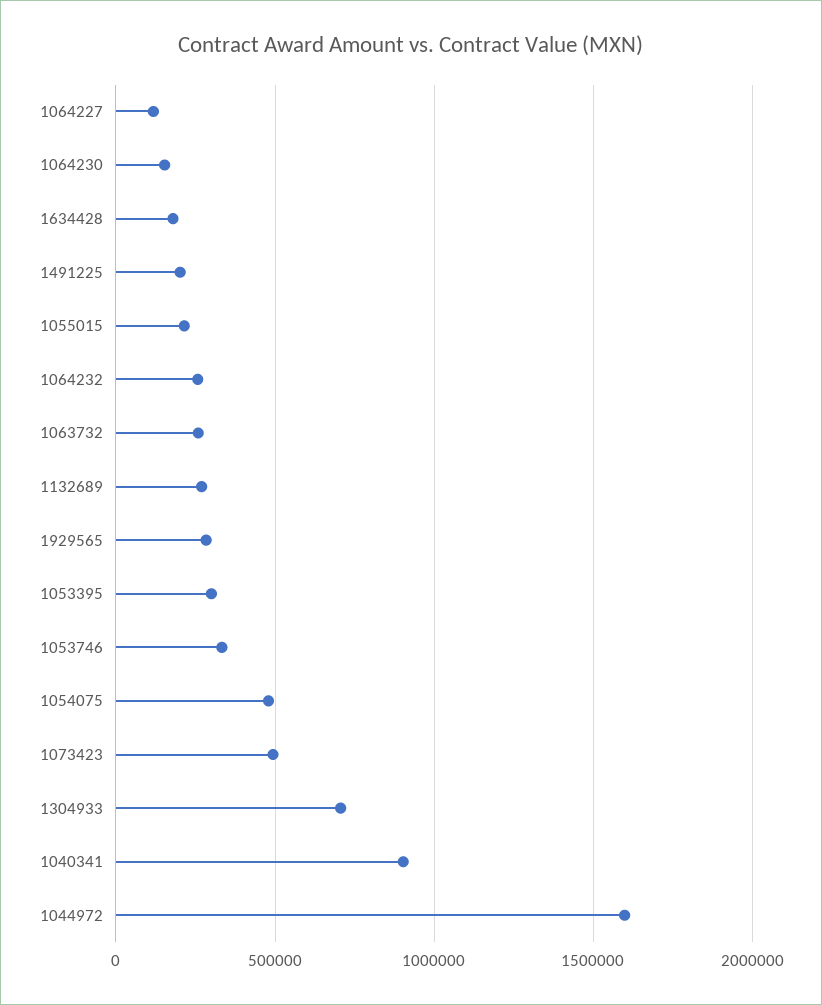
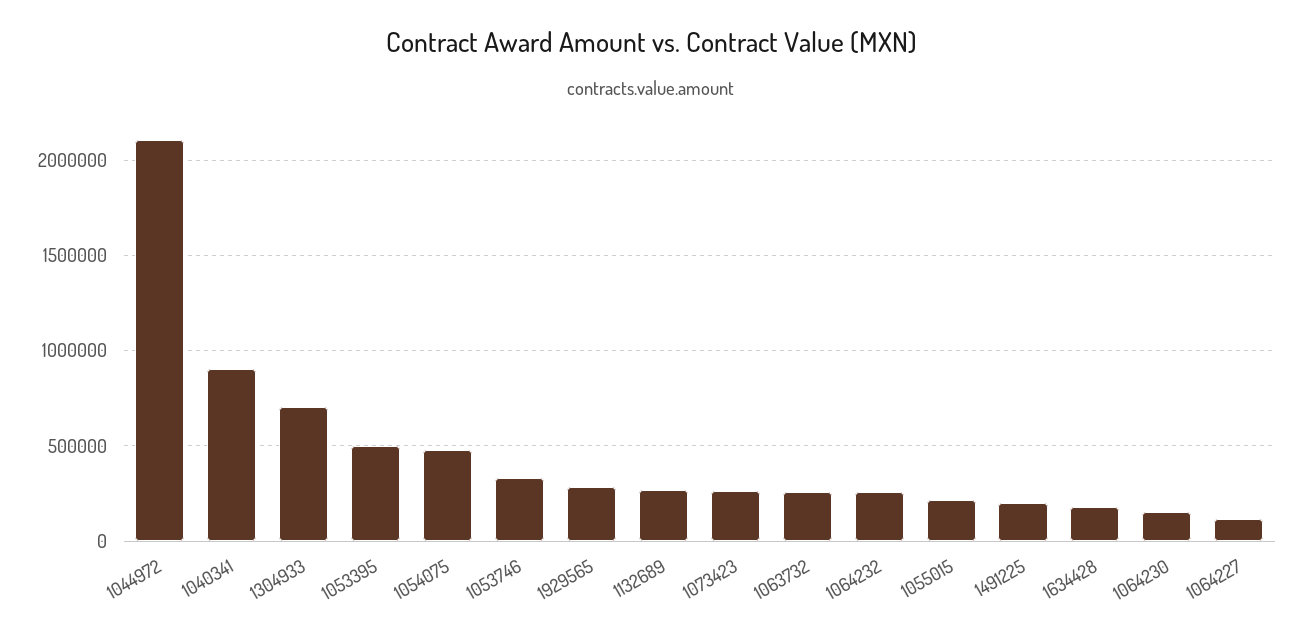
1053395: 300000 -> 500000
1073423: 500000 -> 250000
1044972: 1600000 -> 2100000

